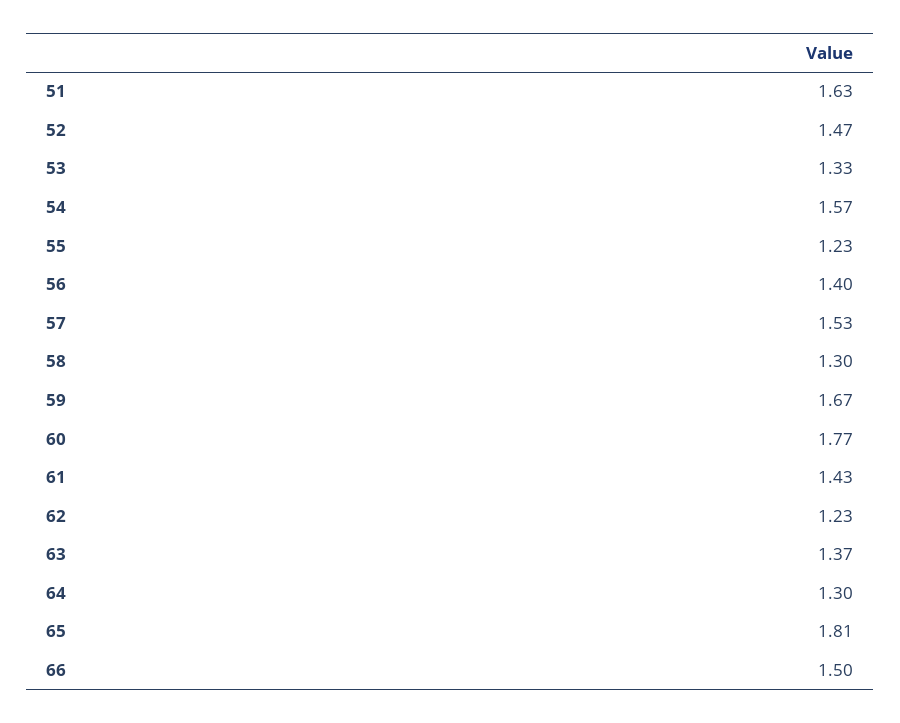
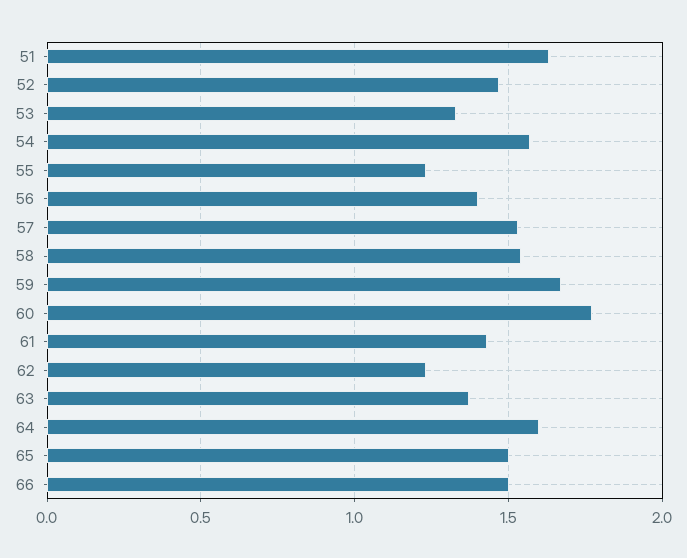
58: 1.3 -> 1.55
64: 1.3 -> 1.6
65: 1.81 -> 1.5

